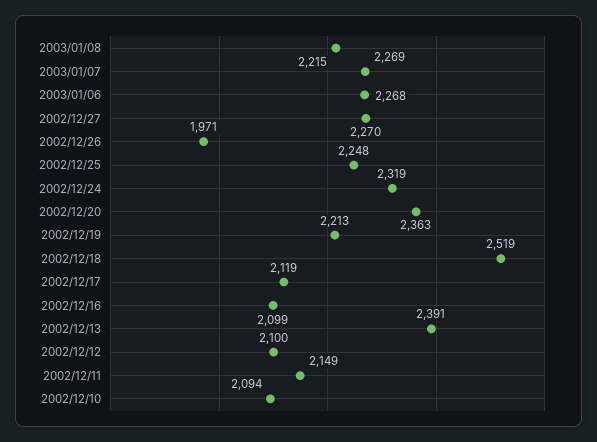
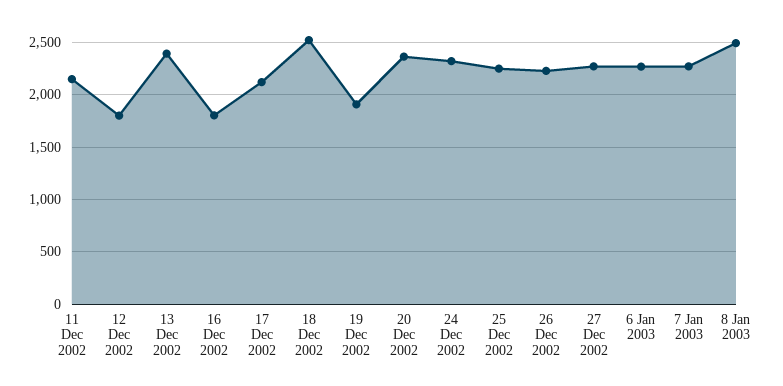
2003/01/08: 2215 -> 2500
2002/12/26: 1971 -> 2200
2002/12/19: 2213 -> 1900
2002/12/16: 2099 -> 1800
2002/12/12: 2100 -> 1800
2002/12/10: 2094 -> none

